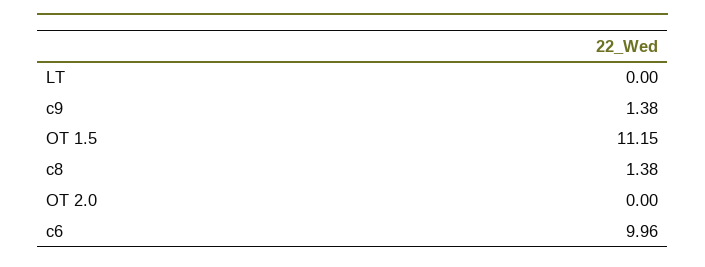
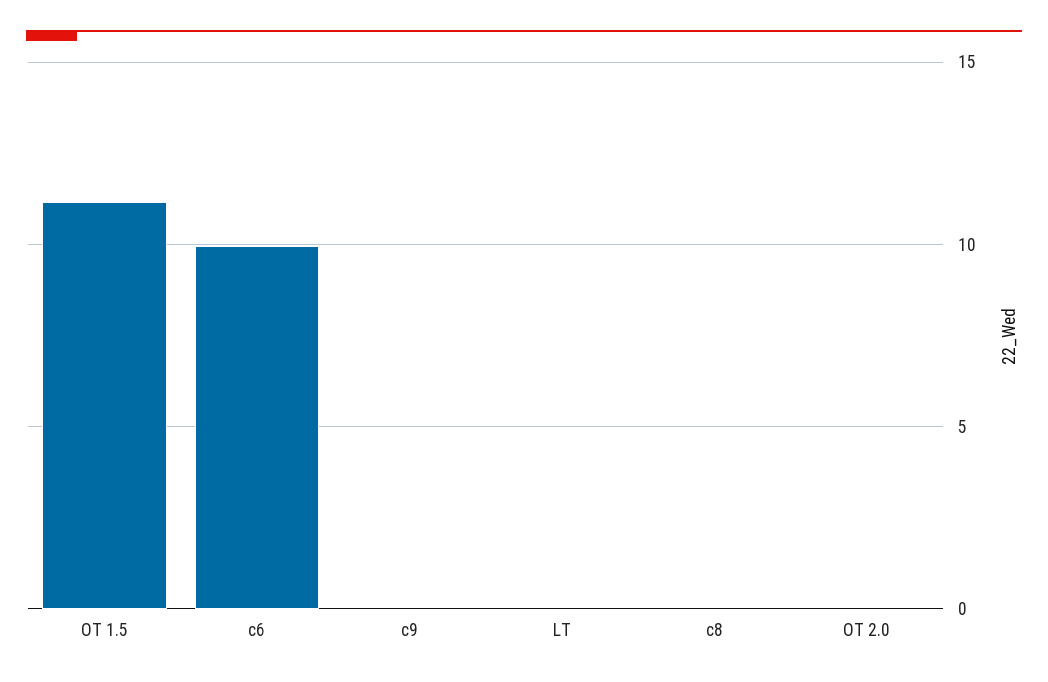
c9: 1.38 -> 0
c8: 1.38 -> 0

